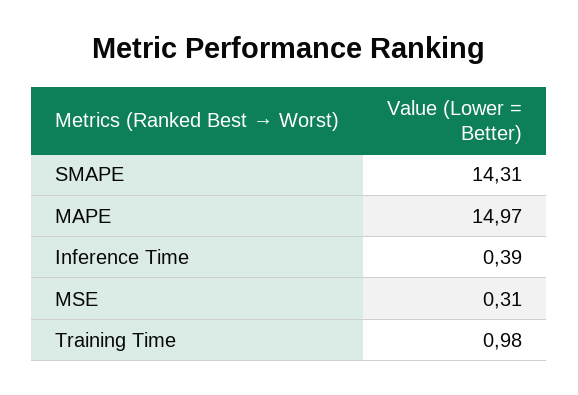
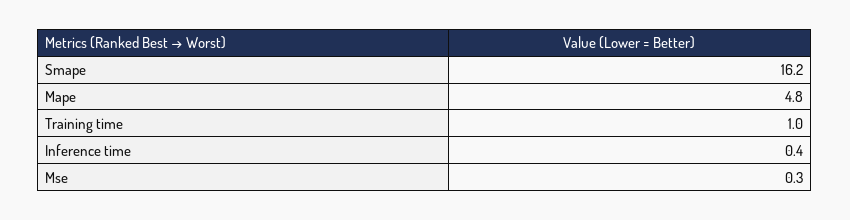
SMAPE: 14.31 -> 16.2
MAPE: 14.97 -> 4.8

